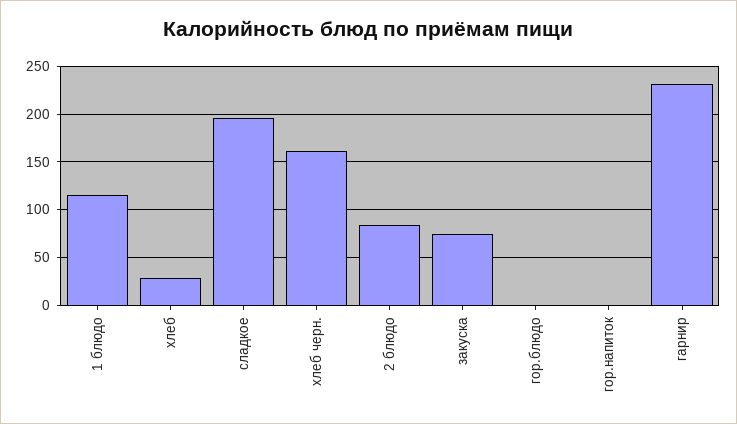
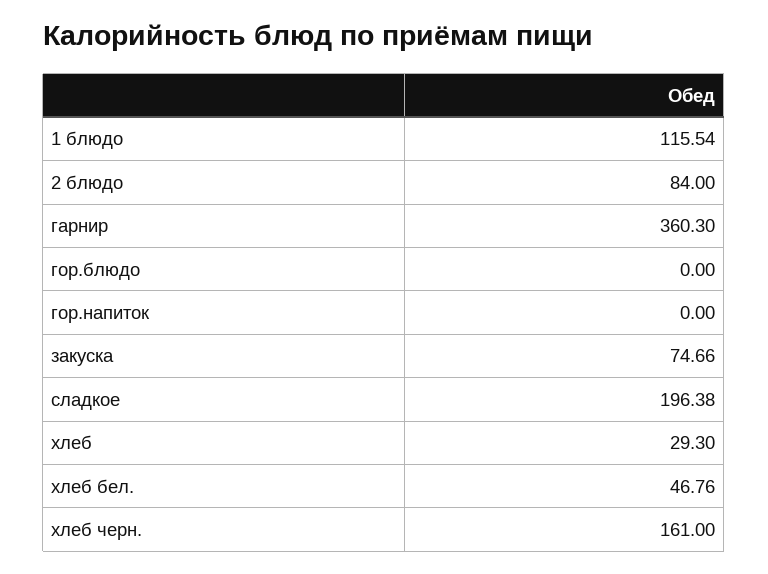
гарнир: 230 -> 360.3
хлеб бел.: none -> 46.76

